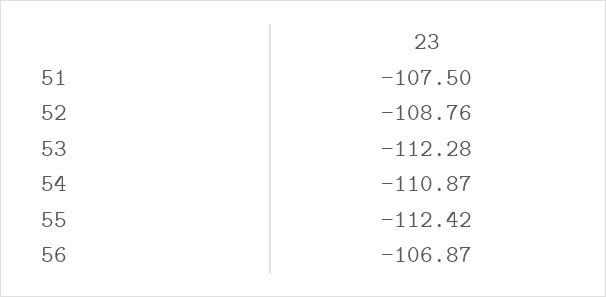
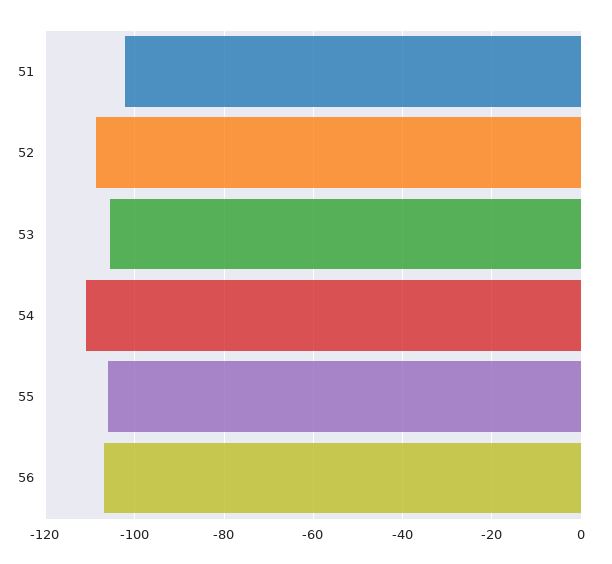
51: -107.5 -> -102
53: -112.28 -> -106
55: -112.42 -> -106

